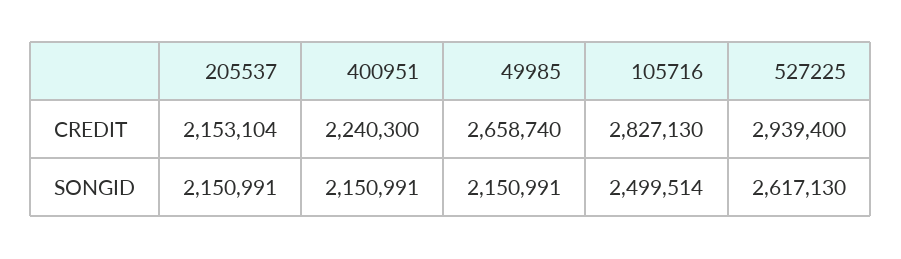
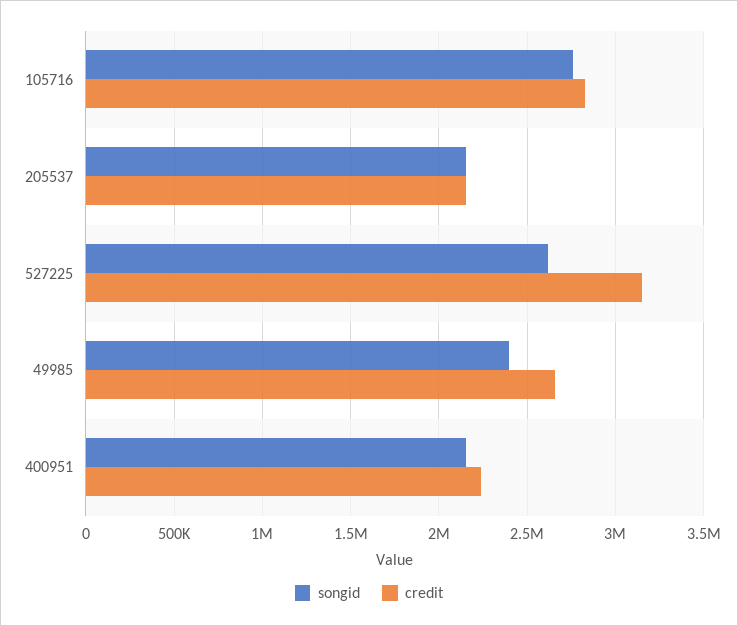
CREDIT, 527225: 2939400 -> 3150000
SONGID, 49985: 2150991 -> 2400000
SONGID, 105716: 2499514 -> 2750000

